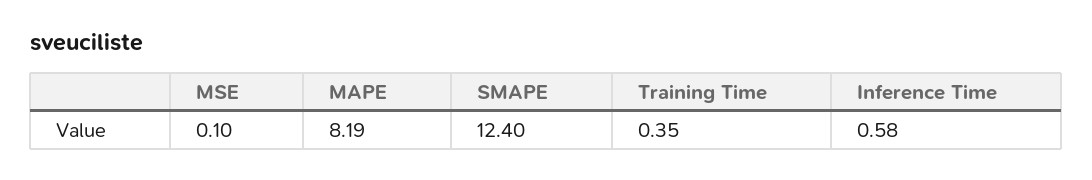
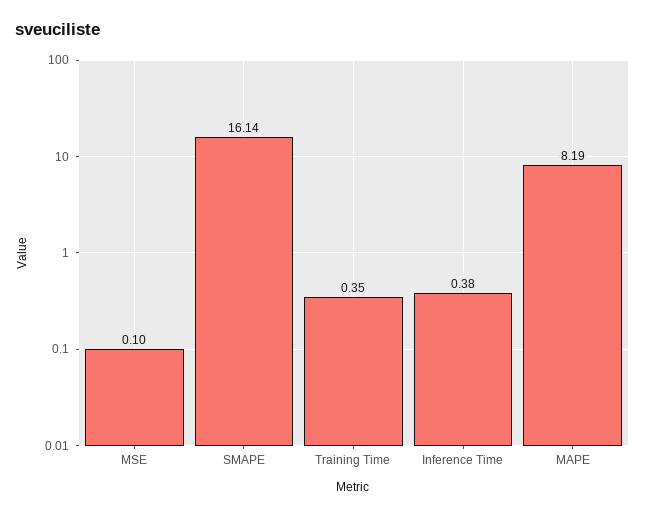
SMAPE: 12.4 -> 16.14
Inference Time: 0.58 -> 0.38

